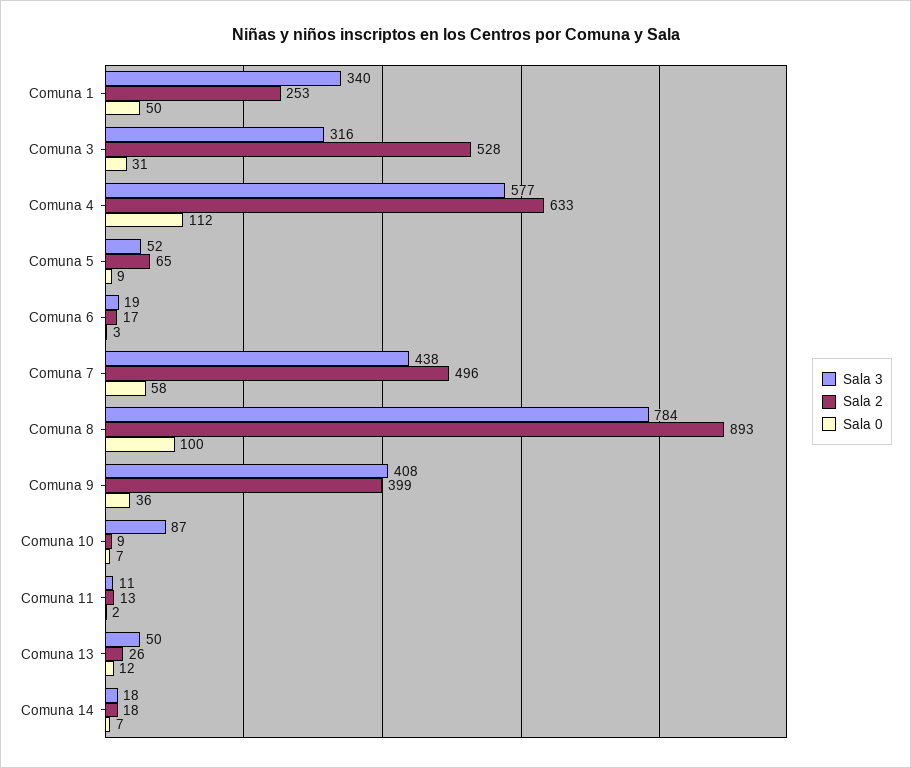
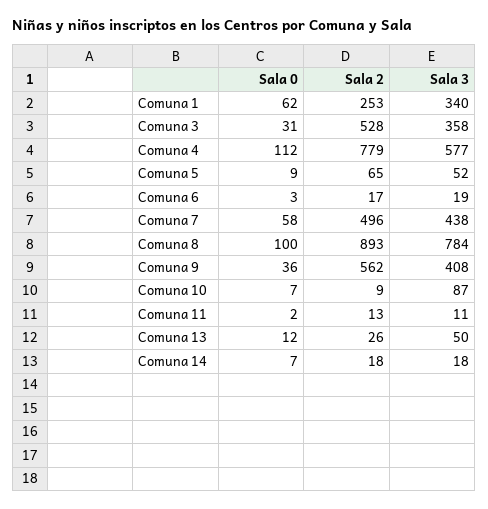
Sala 0, Comuna 1: 50 -> 62
Sala 3, Comuna 3: 316 -> 358
Sala 2, Comuna 4: 633 -> 779
Sala 2, Comuna 9: 399 -> 562

